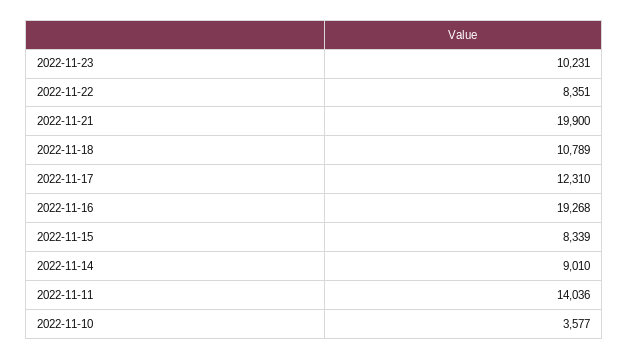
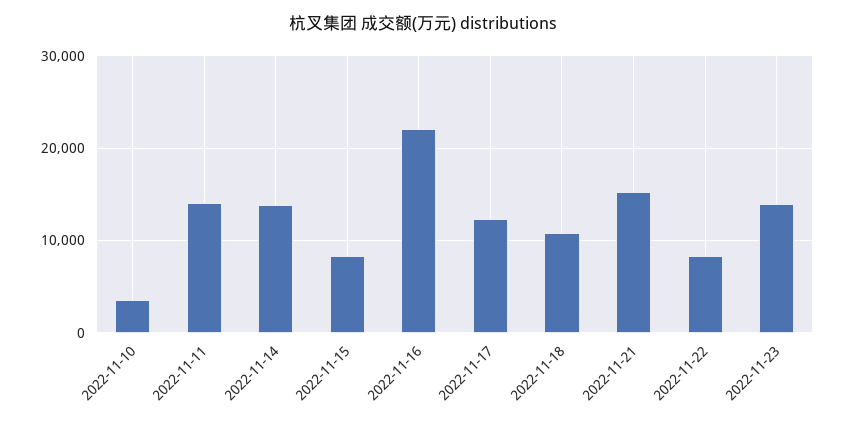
2022-11-23: 10231 -> 14000
2022-11-21: 19900 -> 15000
2022-11-16: 19268 -> 22000
2022-11-14: 9010 -> 14000

